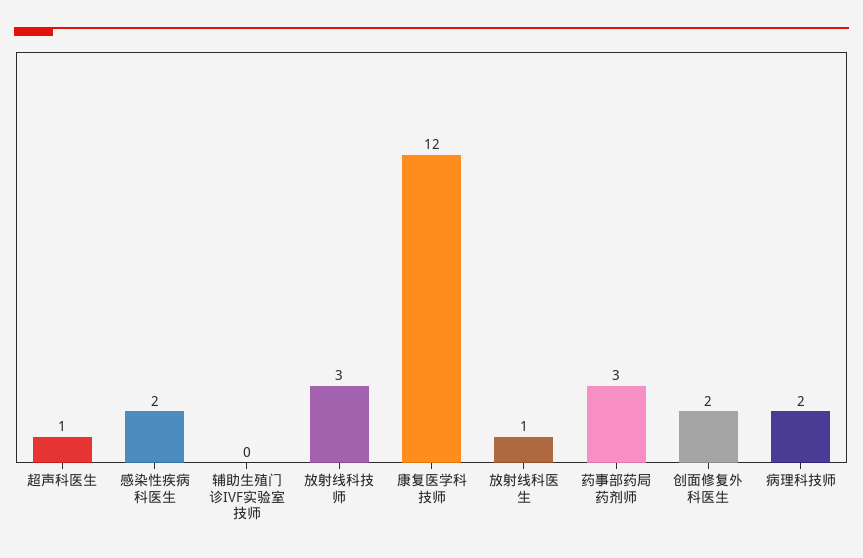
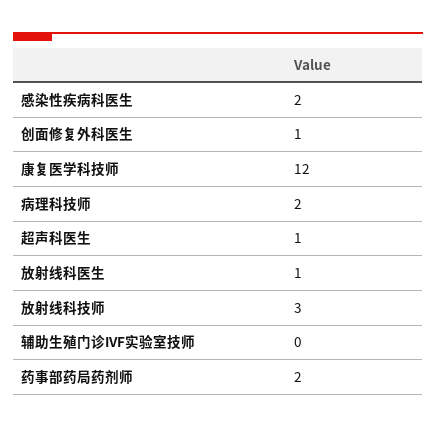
药事部药局药剂师: 3 -> 2
创面修复外科医生: 2 -> 1

